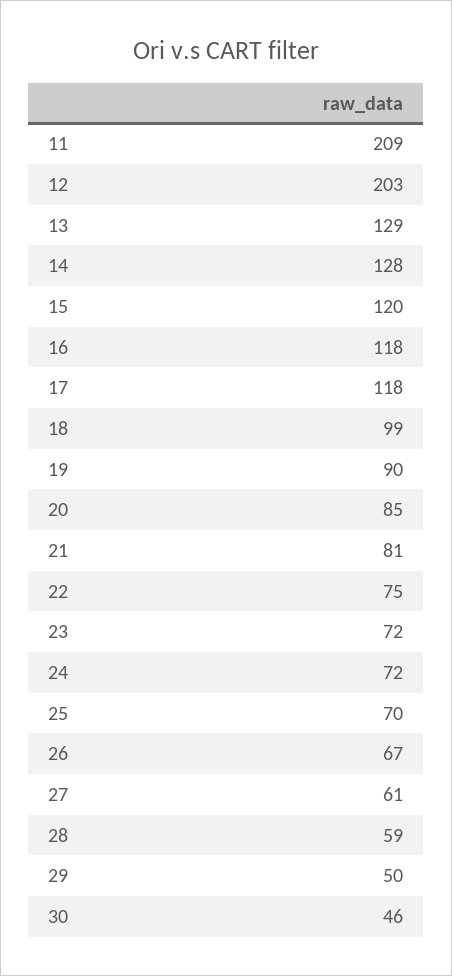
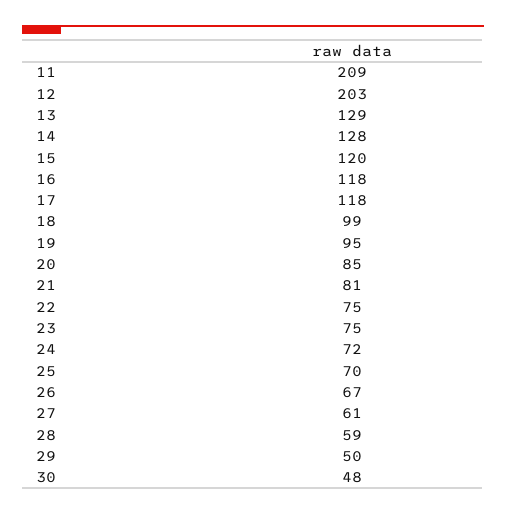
19: 90 -> 95
23: 72 -> 75
30: 46 -> 48

